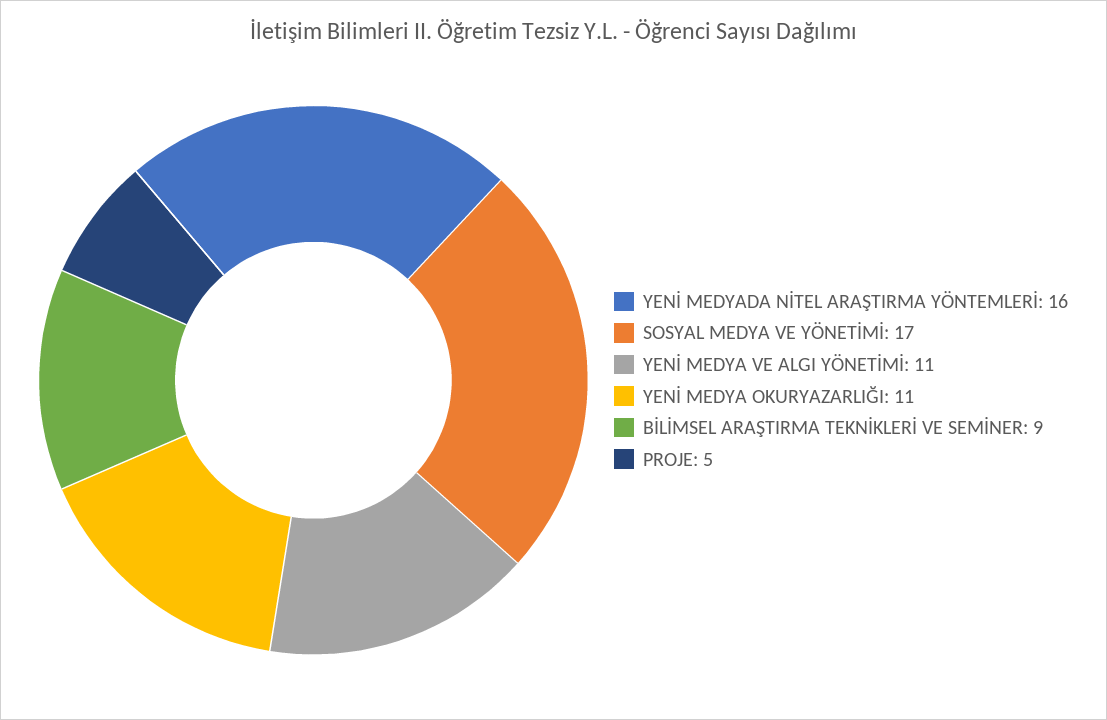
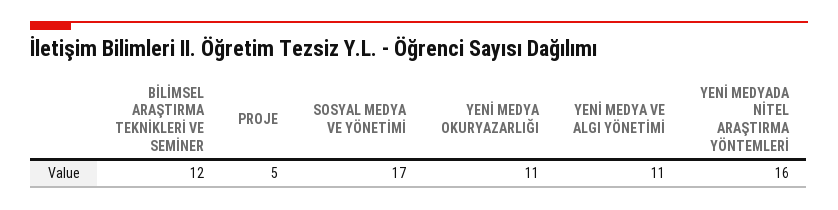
BİLİMSEL ARAŞTIRMA TEKNİKLERİ VE SEMİNER: 9 -> 12

